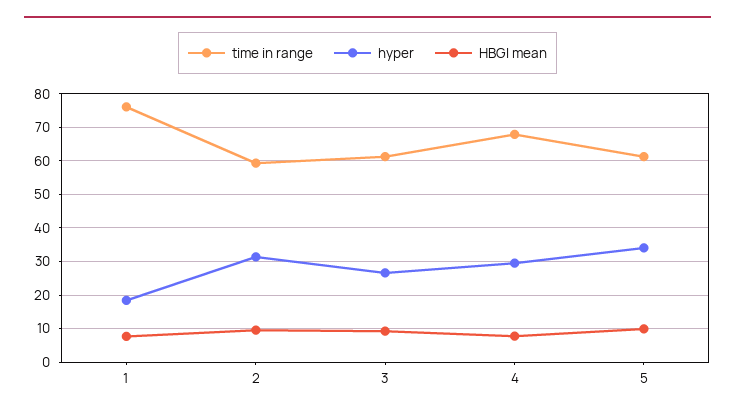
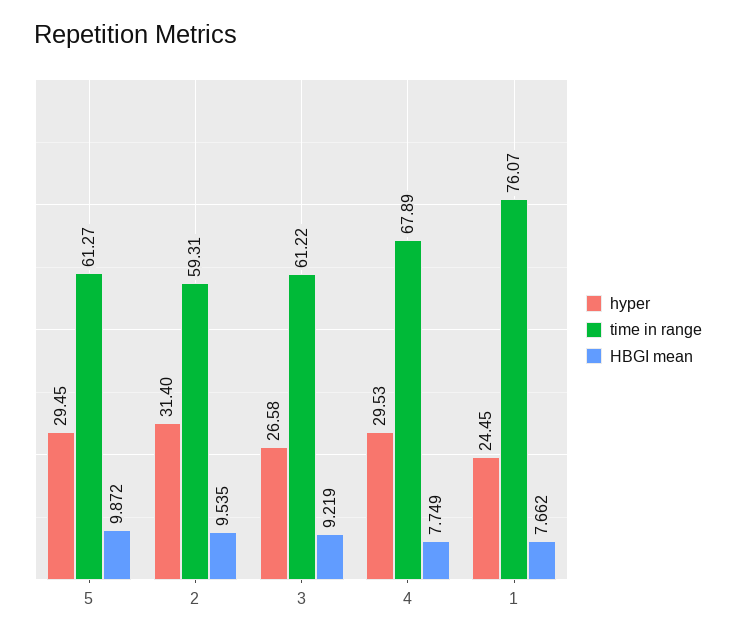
hyper, 1: 18 -> 24.45
hyper, 5: 34 -> 29.45

